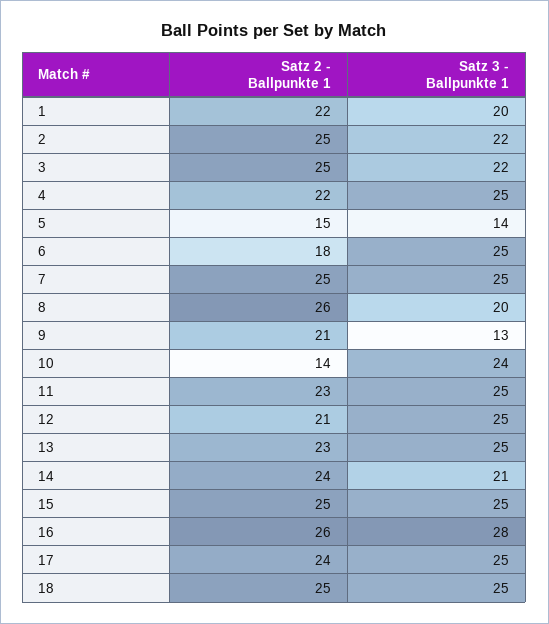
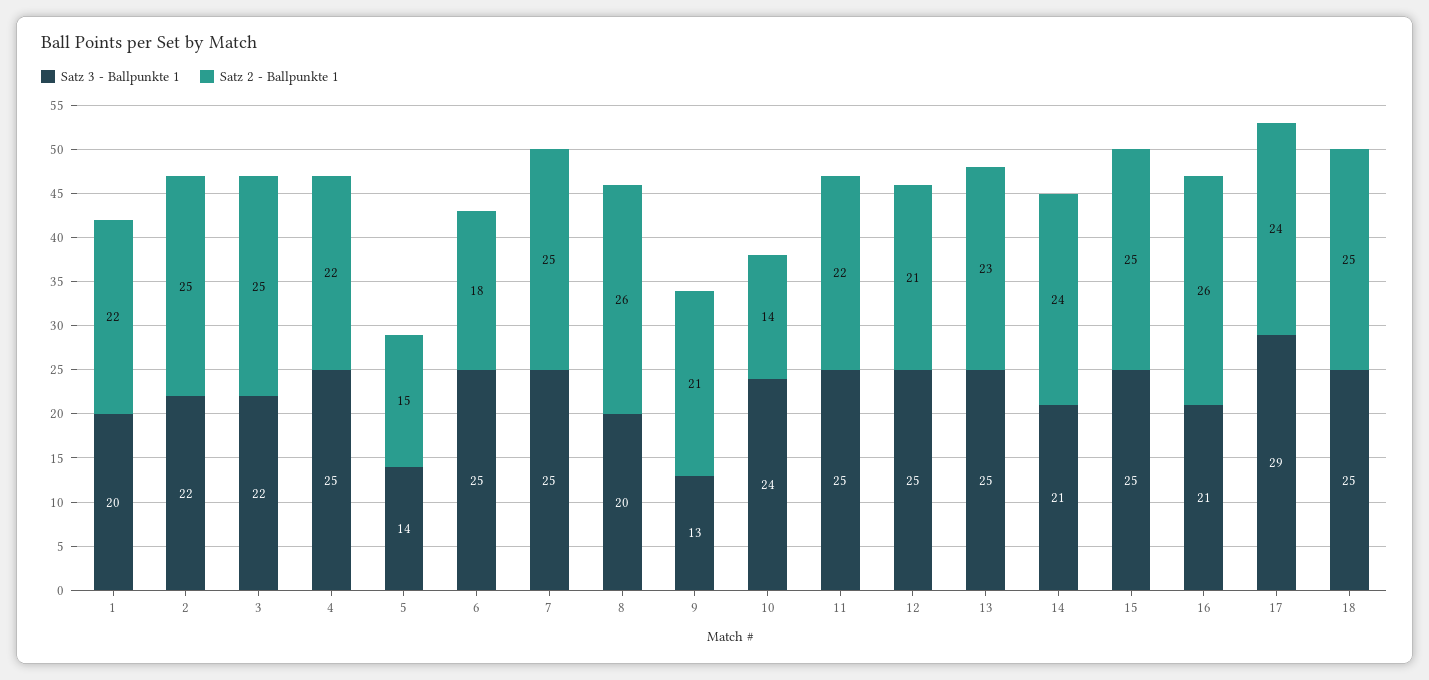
Satz 2 - Ballpunkte 1, 11: 23 -> 22
Satz 3 - Ballpunkte 1, 16: 28 -> 21
Satz 3 - Ballpunkte 1, 17: 25 -> 29

